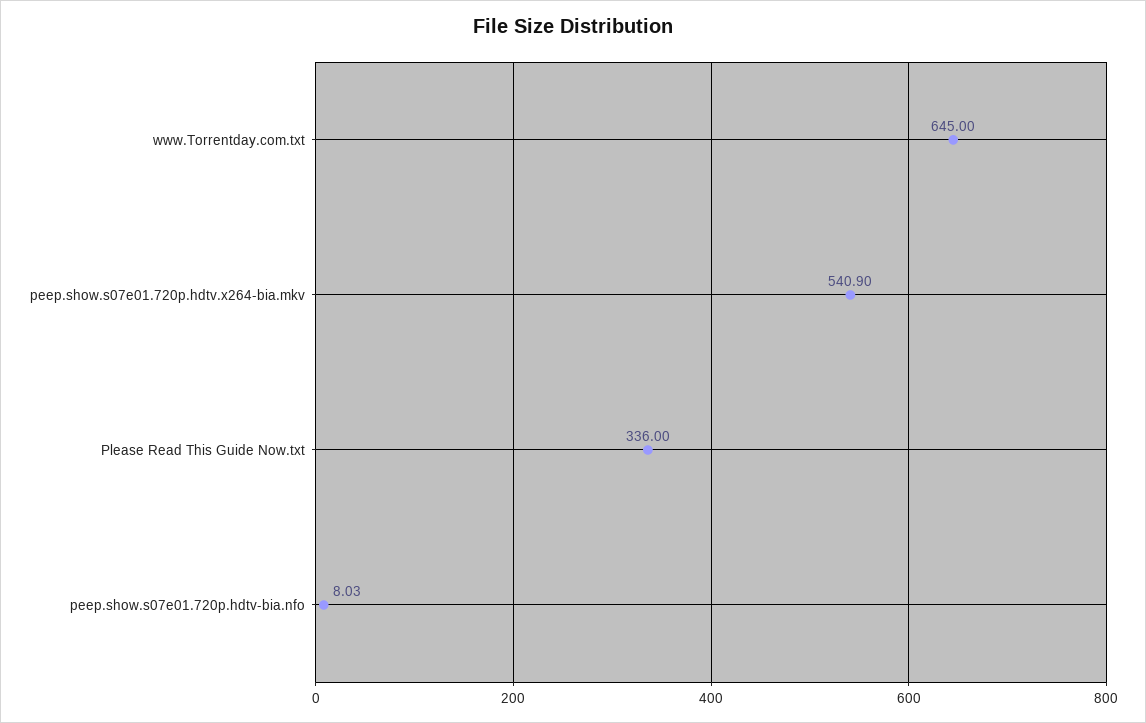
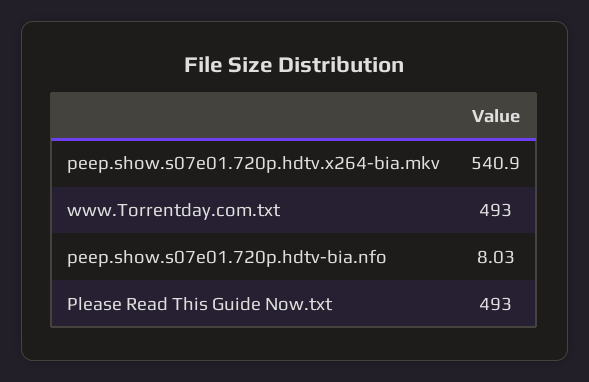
www.Torrentday.com.txt: 645 -> 493
Please Read This Guide Now.txt: 336 -> 493

